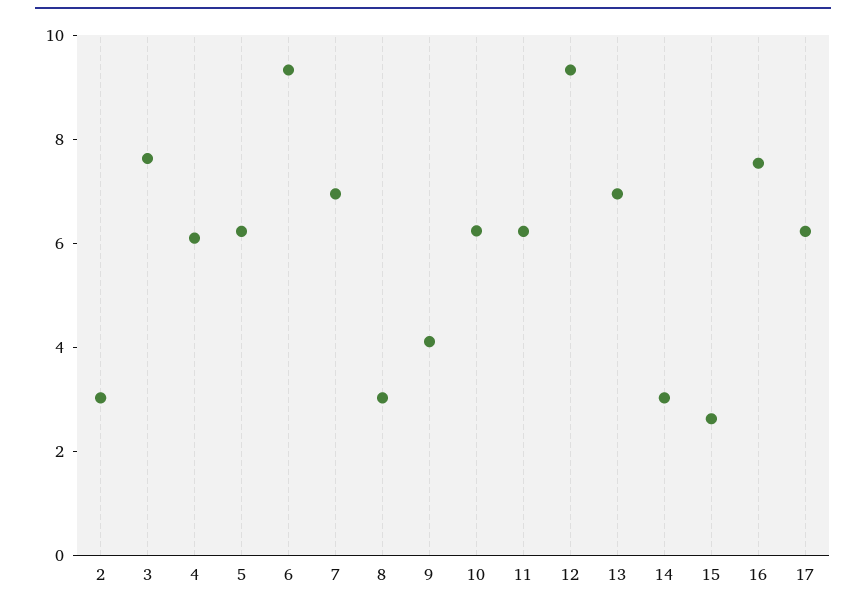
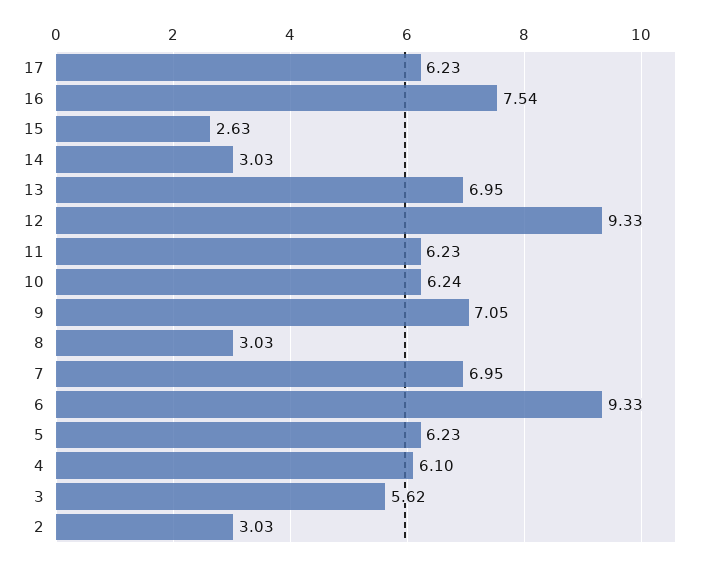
3: 7.5 -> 5.62
9: 4 -> 7.05

